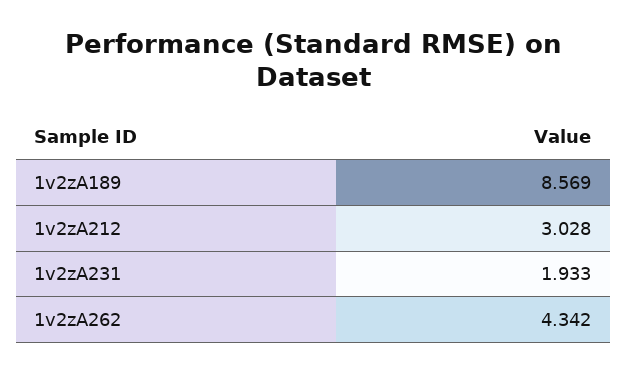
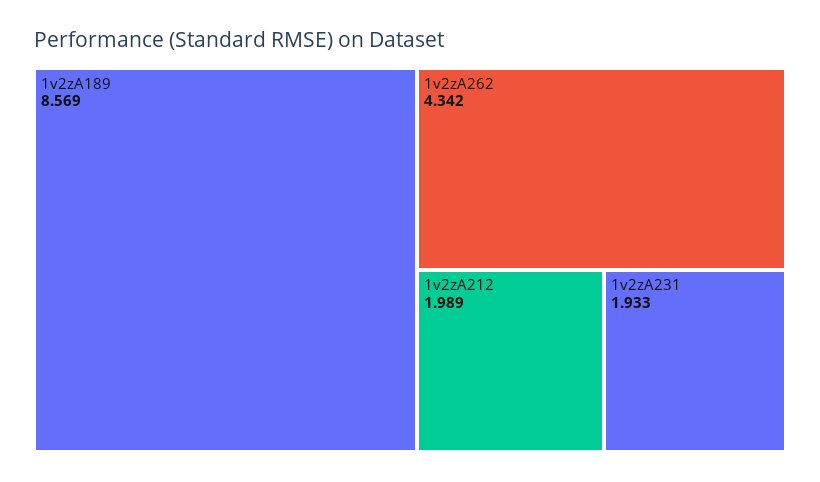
1v2zA212: 3.028 -> 1.989

